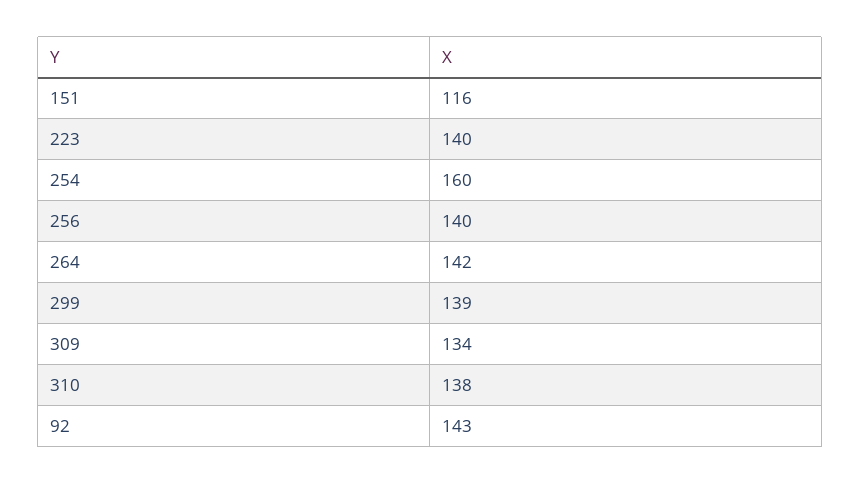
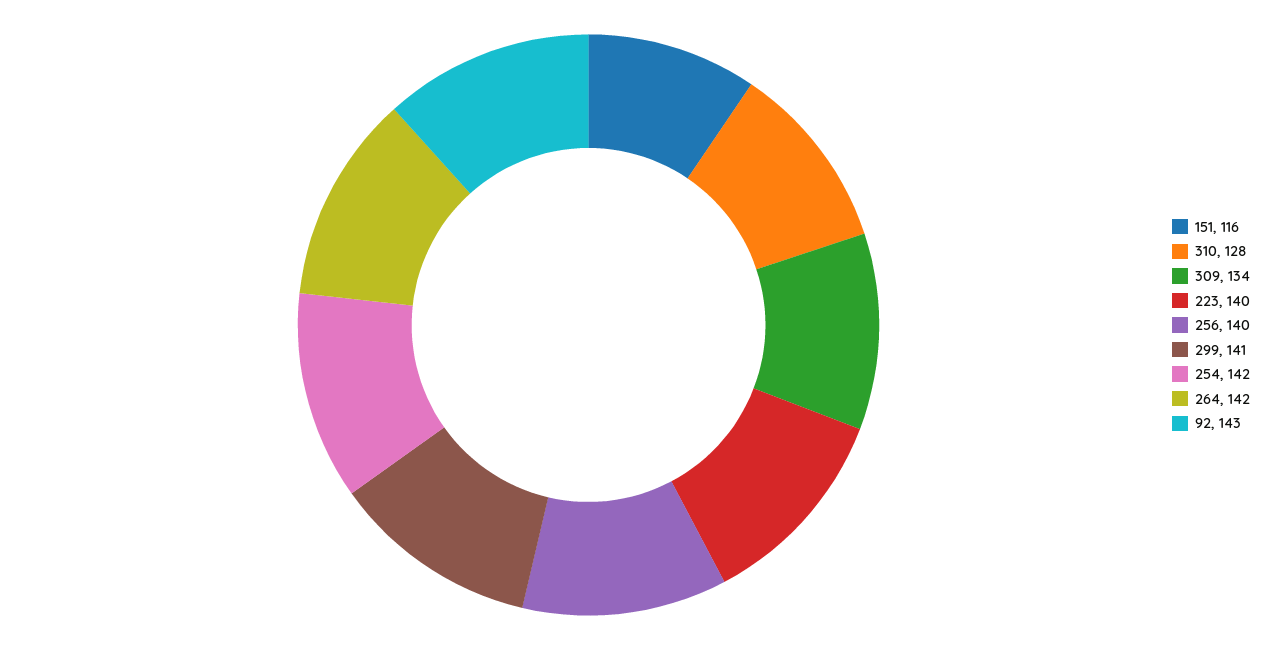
254: 160 -> 142
299: 139 -> 141
310: 138 -> 128

